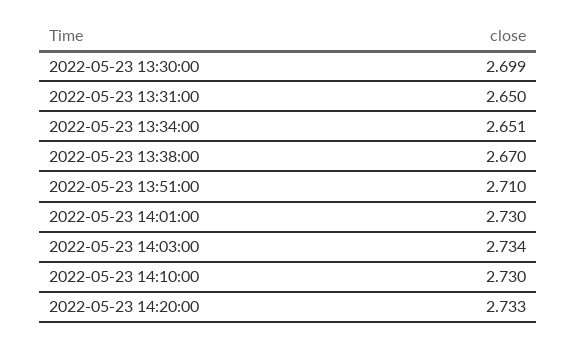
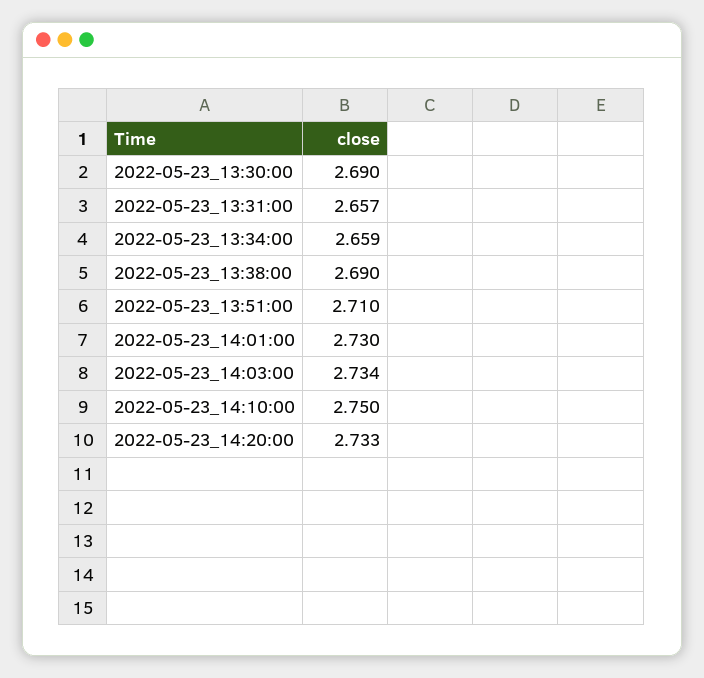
2022-05-23 13:30:00: 2.699 -> 2.69
2022-05-23 13:31:00: 2.65 -> 2.657
2022-05-23 13:34:00: 2.651 -> 2.659
2022-05-23 13:38:00: 2.67 -> 2.69
2022-05-23 14:10:00: 2.73 -> 2.75

